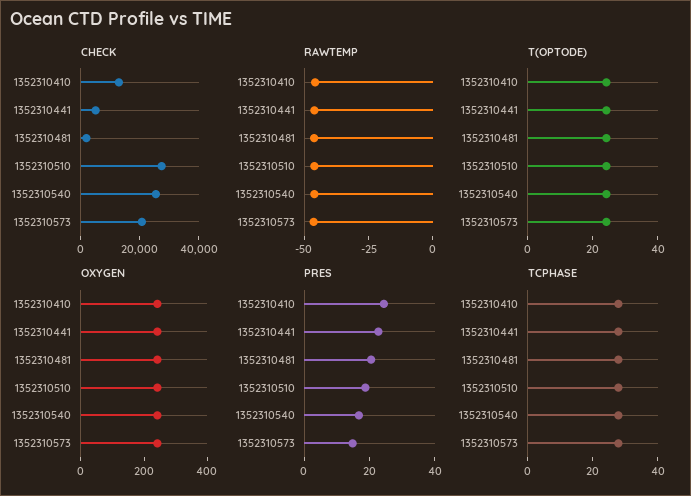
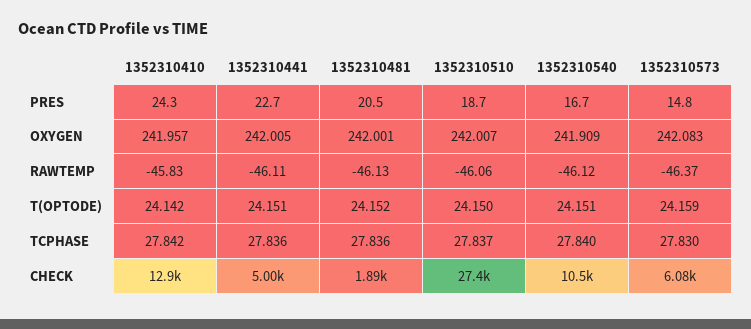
CHECK, 1352310540: 25000 -> 10500
CHECK, 1352310573: 20000 -> 6080

